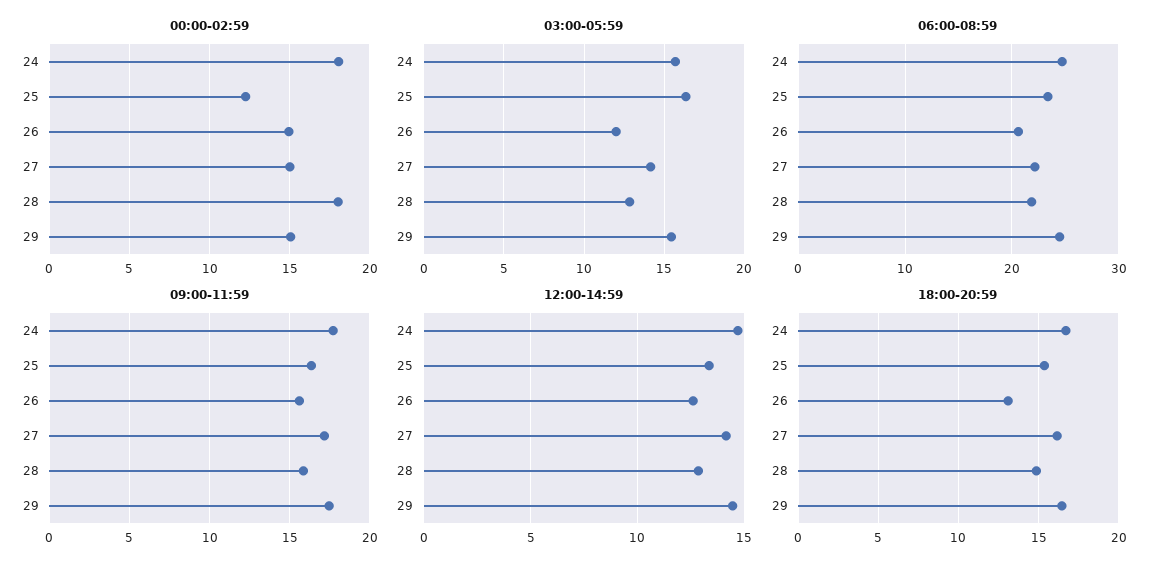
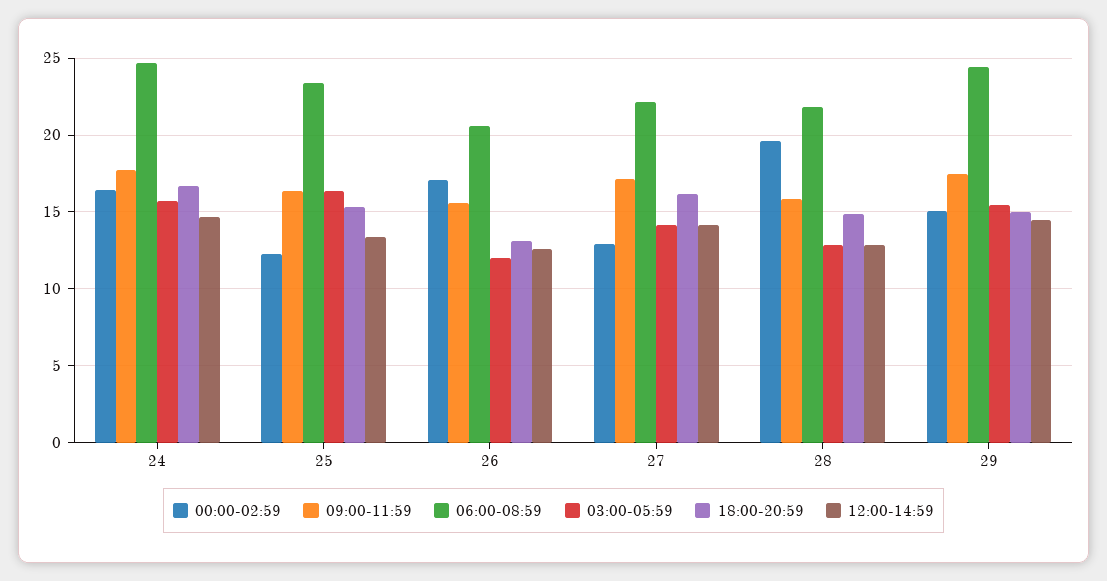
00:00-02:59, 24: 18 -> 16.5
00:00-02:59, 26: 15 -> 17
00:00-02:59, 27: 15 -> 13
00:00-02:59, 28: 18 -> 19.5
18:00-20:59, 29: 16.5 -> 15

